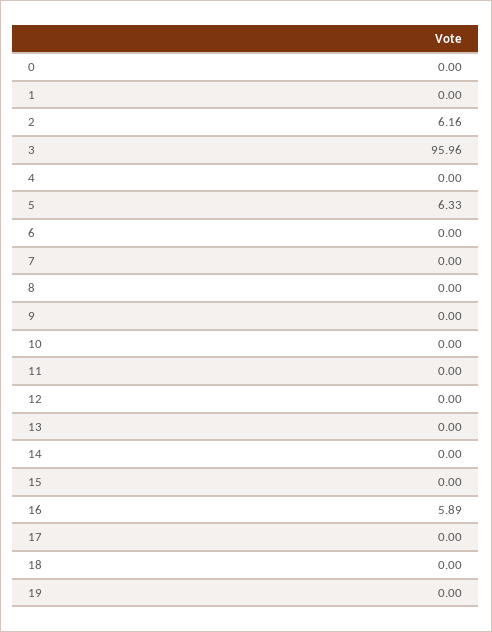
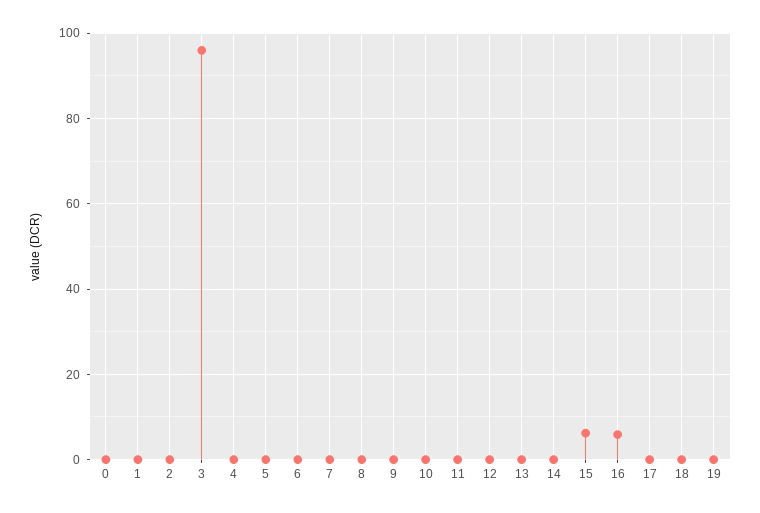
2: 6.16 -> 0
5: 6.33 -> 0
15: 0 -> 6

